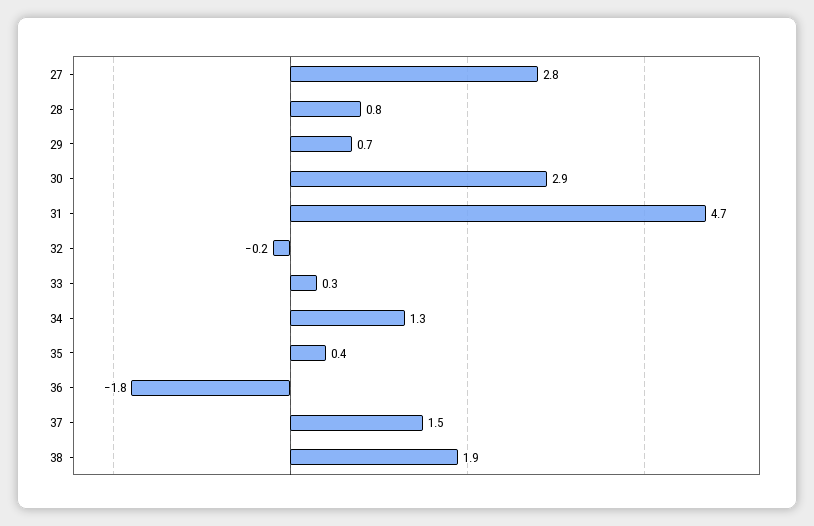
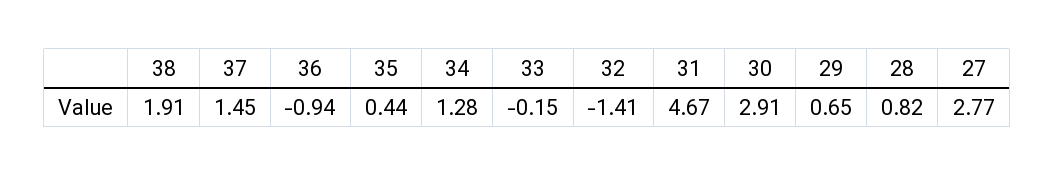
32: -0.2 -> -1.41
33: 0.3 -> -0.15
36: -1.8 -> -0.94

